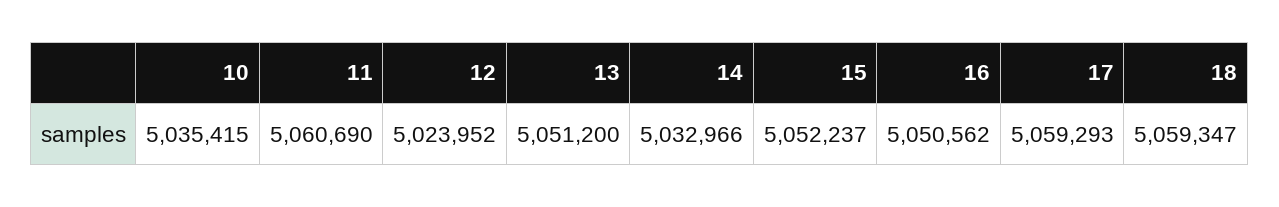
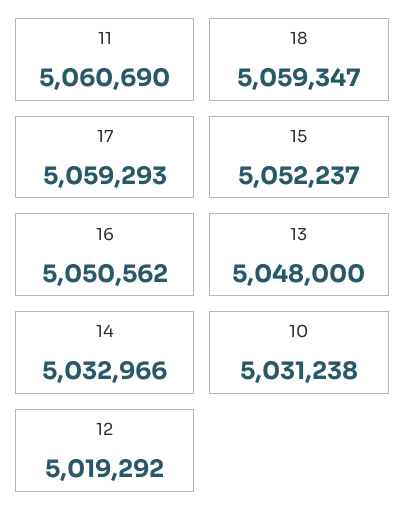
10: 5035415 -> 5031238
12: 5023952 -> 5019292
13: 5051200 -> 5048000

